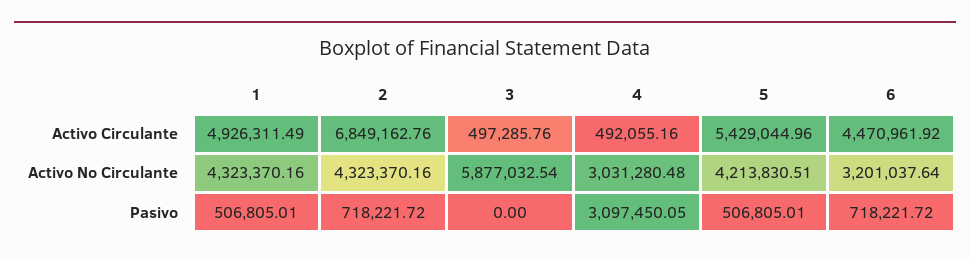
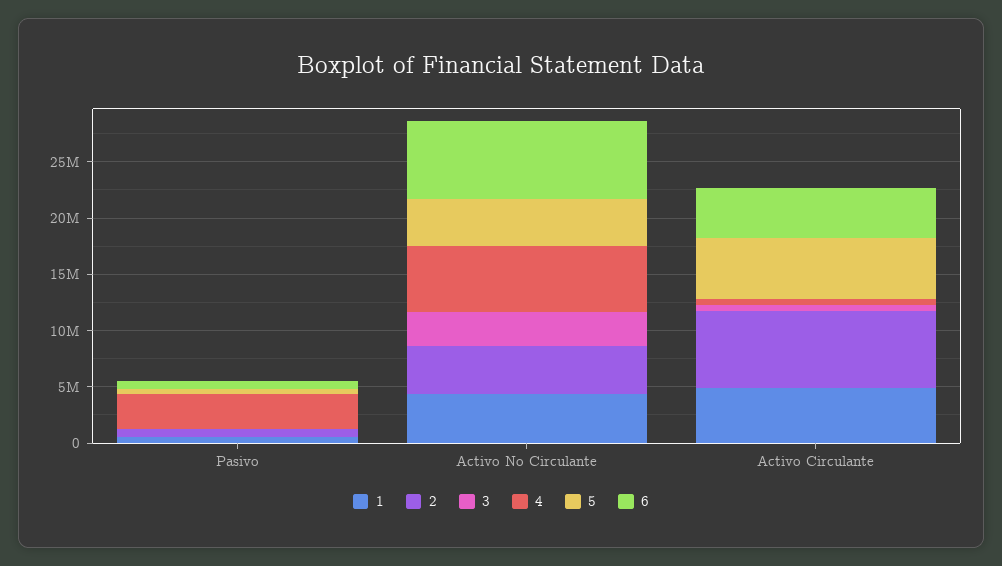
3, Activo No Circulante: 5877032.54 -> 3000000
4, Activo No Circulante: 3031280.48 -> 6000000
6, Activo No Circulante: 3201037.64 -> 7000000

